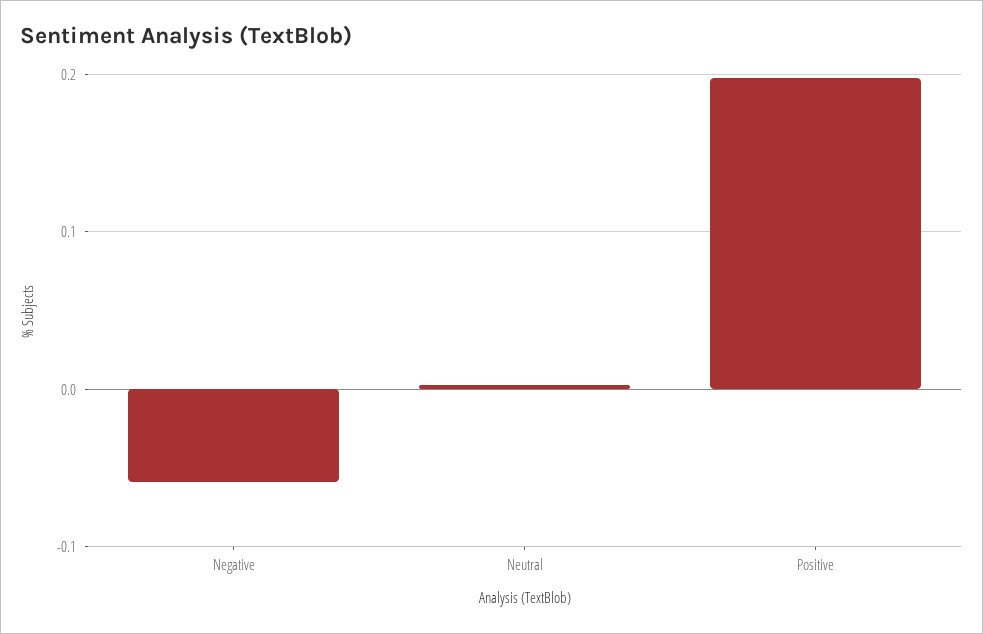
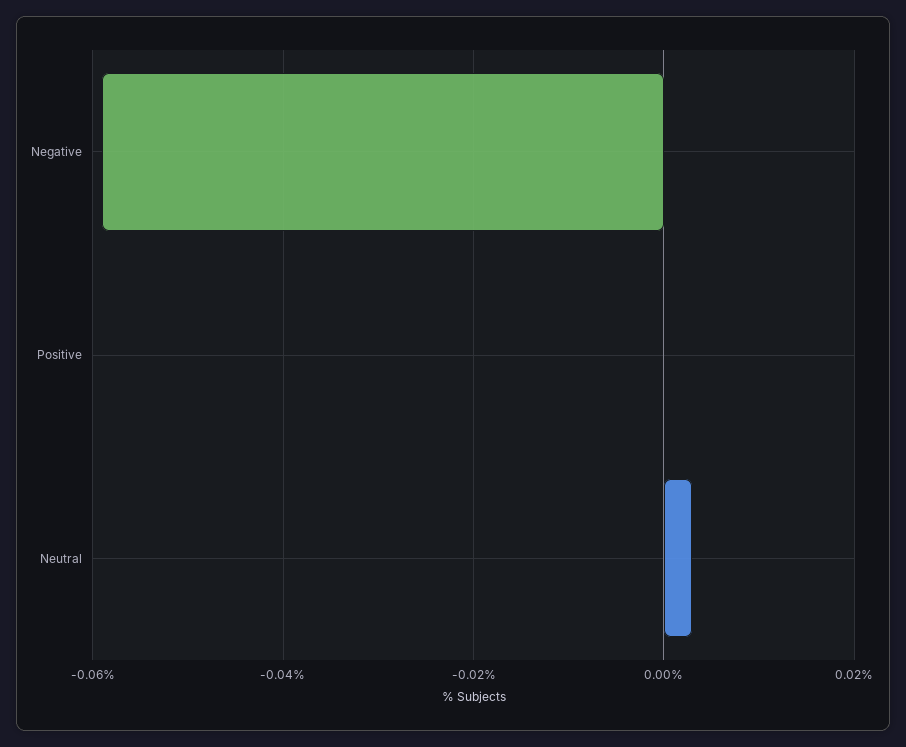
Positive: 0.2 -> 0

